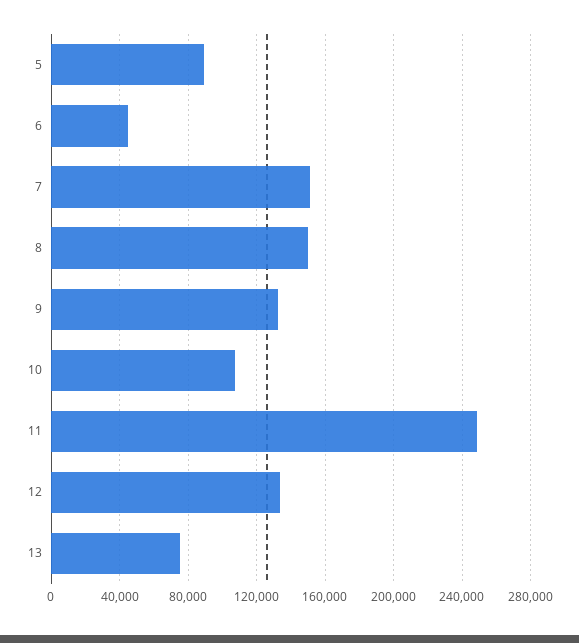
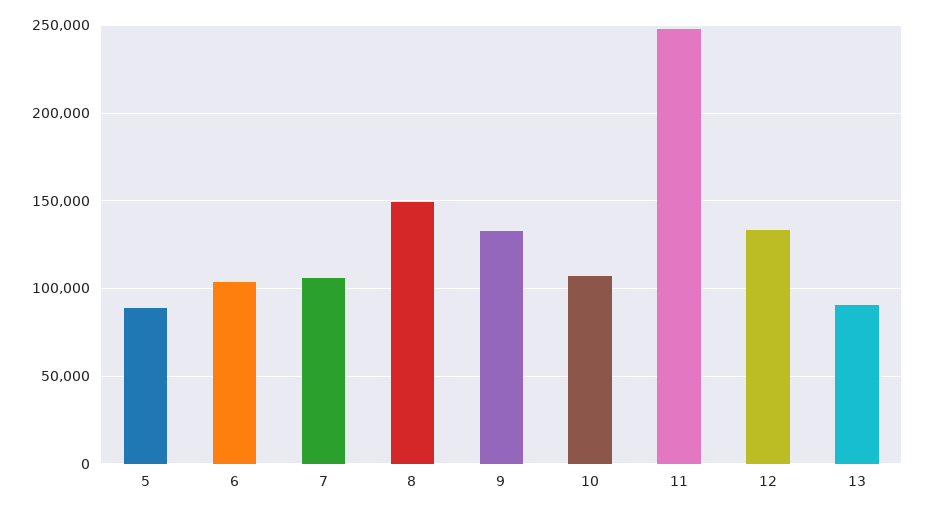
6: 45000 -> 105000
7: 150000 -> 105000
13: 75000 -> 90000

